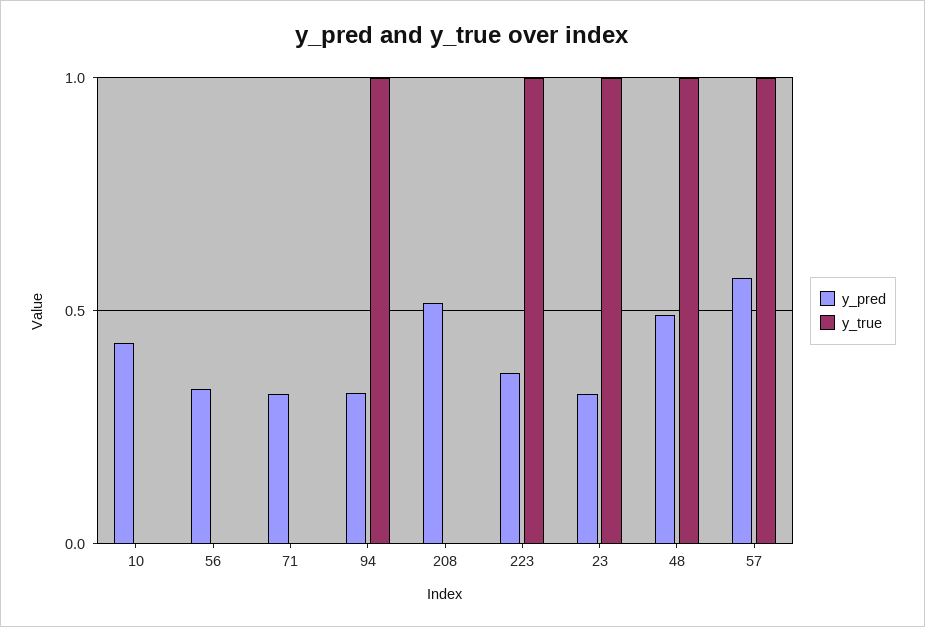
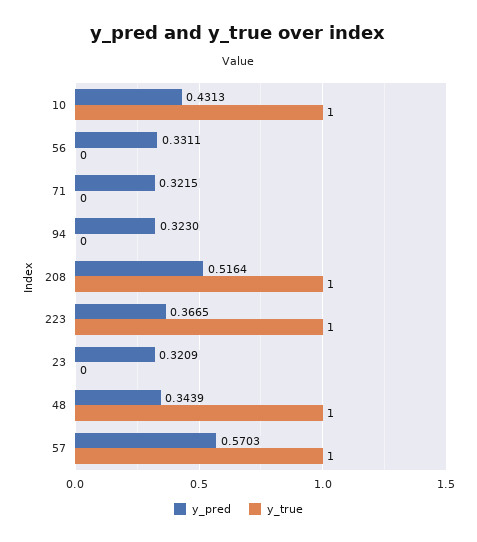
y_true, 10: 0 -> 1
y_true, 94: 1 -> 0
y_true, 208: 0 -> 1
y_true, 23: 1 -> 0
y_pred, 48: 0.5 -> 0.3439

